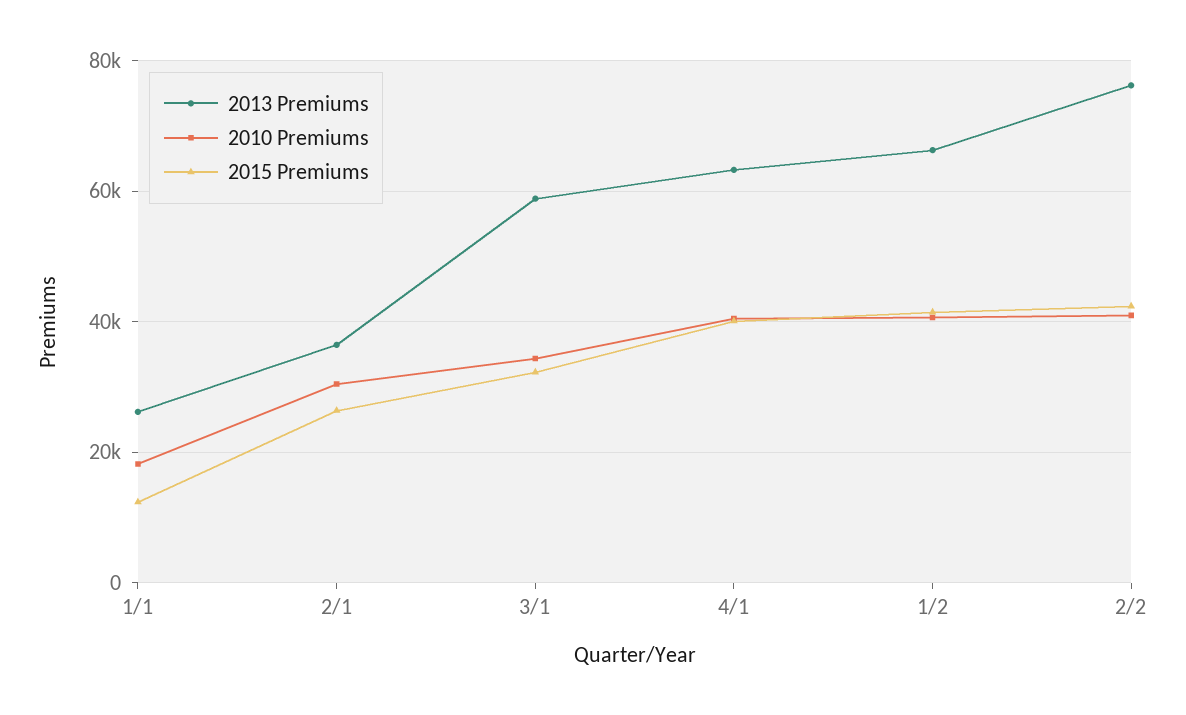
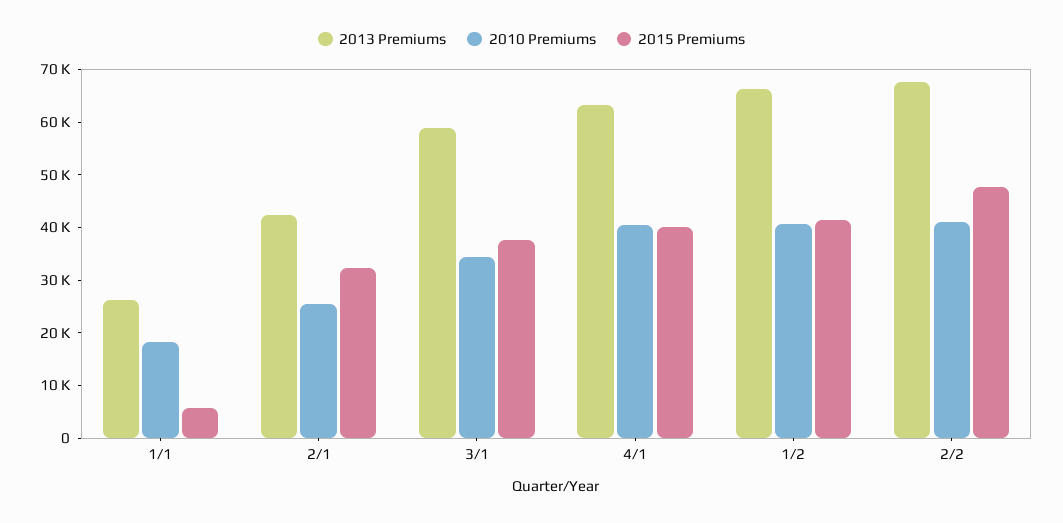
2015 Premiums, 1/1: 12000 -> 6000
2013 Premiums, 2/1: 36000 -> 42000
2010 Premiums, 2/1: 30000 -> 26000
2015 Premiums, 2/1: 26000 -> 32000
2015 Premiums, 3/1: 32000 -> 38000
2013 Premiums, 2/2: 76000 -> 68000
2015 Premiums, 2/2: 42000 -> 48000

